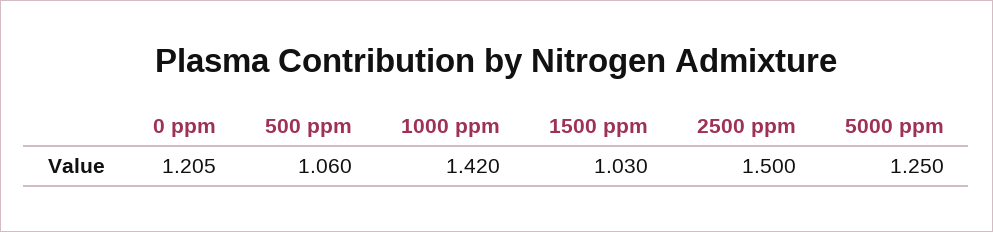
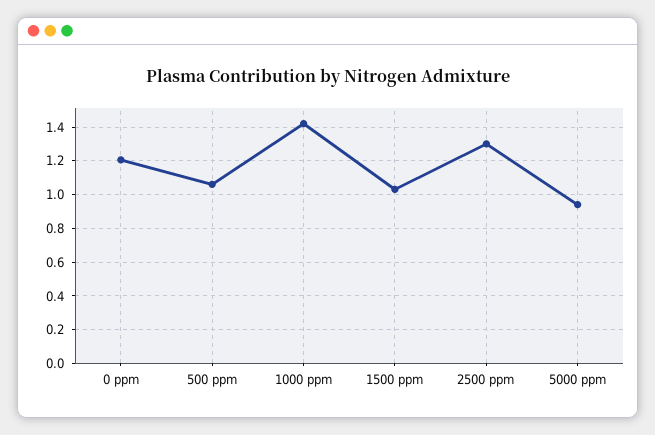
2500 ppm: 1.5 -> 1.3
5000 ppm: 1.25 -> 0.95

